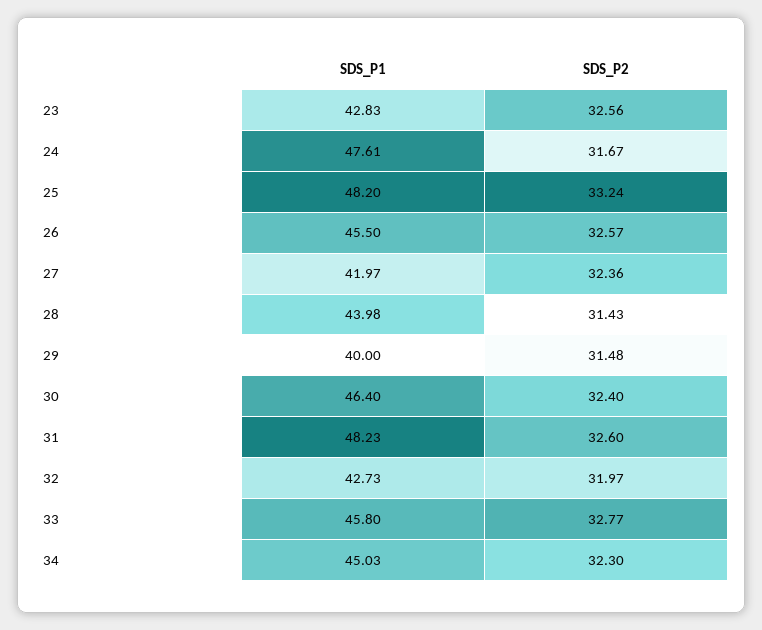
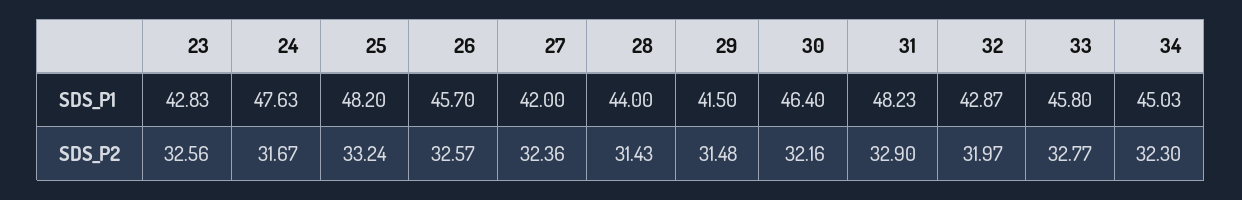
SDS_P1, 24: 47.61 -> 47.63
SDS_P1, 26: 45.5 -> 45.7
SDS_P1, 27: 41.97 -> 42
SDS_P1, 28: 43.98 -> 44
SDS_P1, 29: 40 -> 41.5
SDS_P2, 30: 32.4 -> 32.16
SDS_P2, 31: 32.6 -> 32.9
SDS_P1, 32: 42.73 -> 42.87

